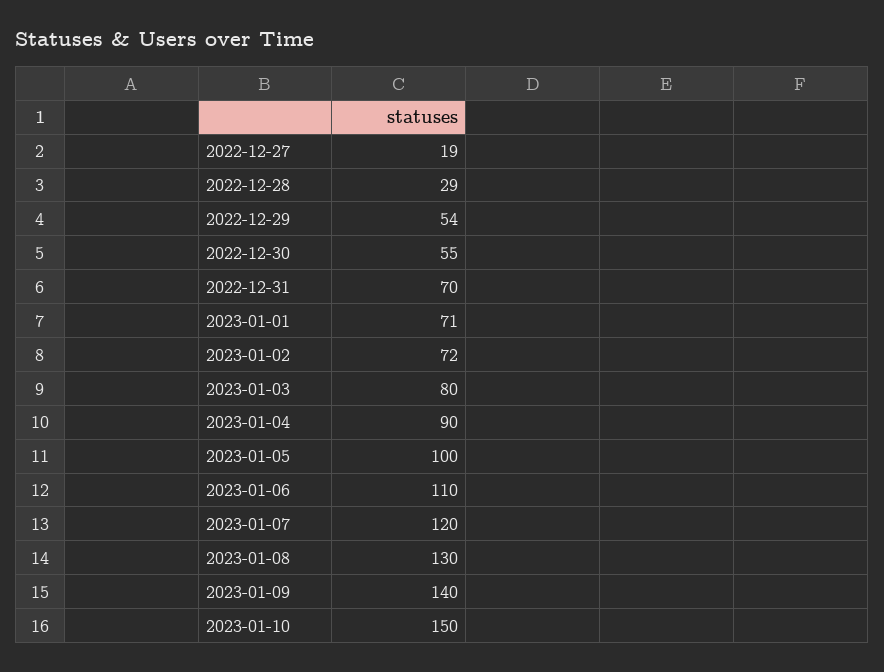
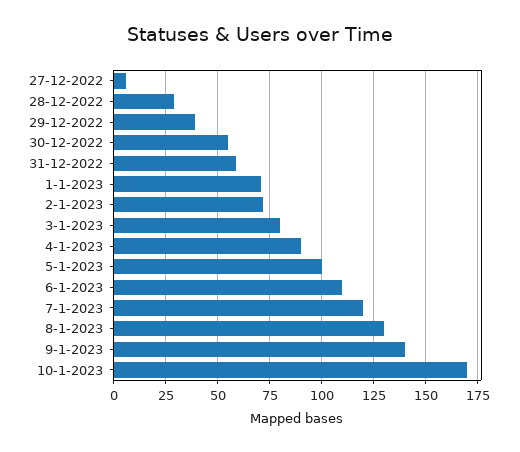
2022-12-27: 19 -> 5
2022-12-29: 54 -> 40
2022-12-31: 70 -> 60
2023-01-10: 150 -> 170

